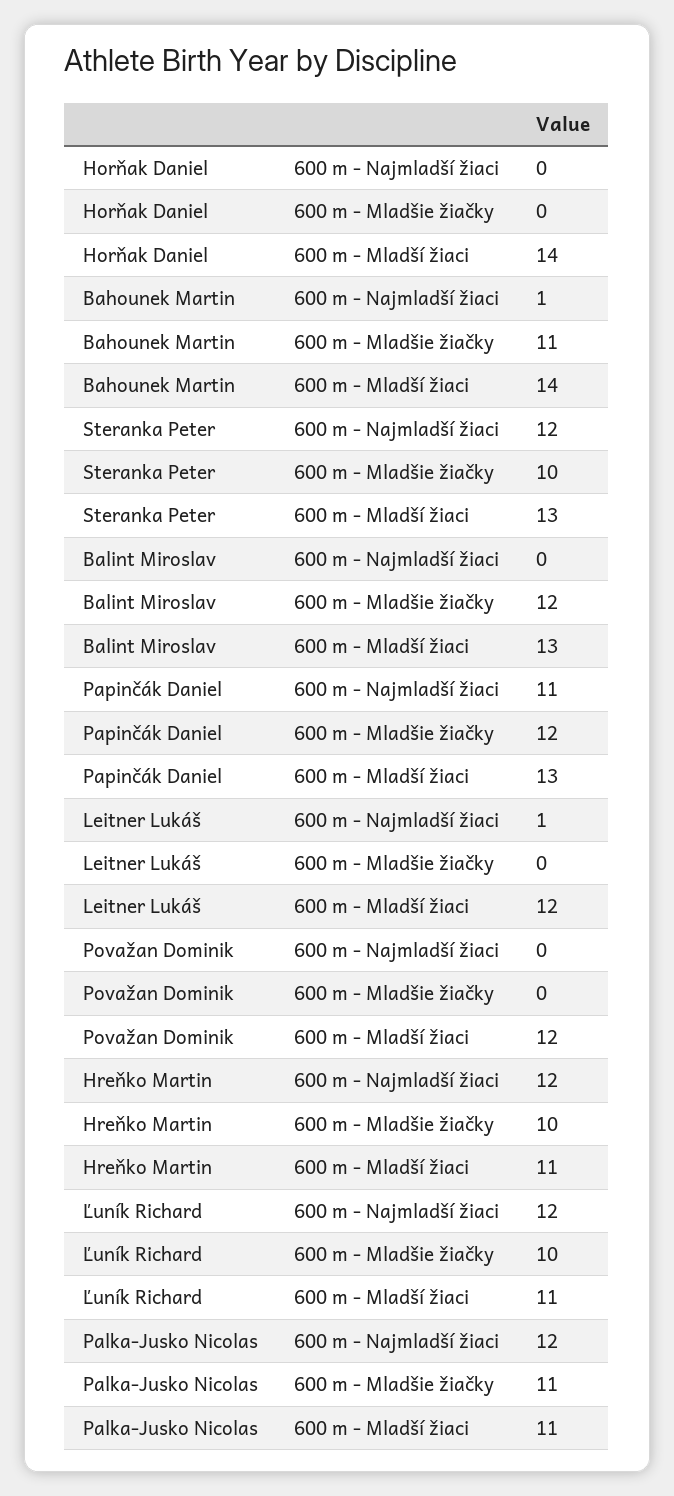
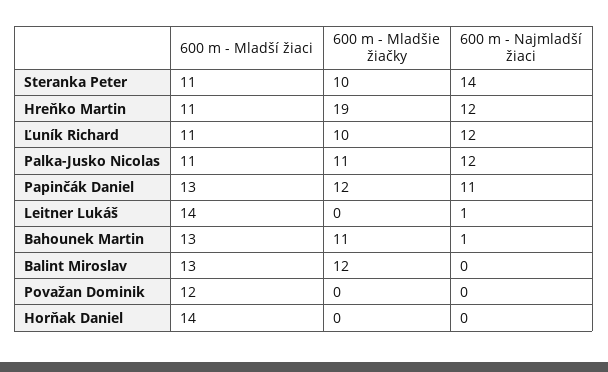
Bahounek Martin, 600 m - Mladší žiaci: 14 -> 13
Steranka Peter, 600 m - Najmladší žiaci: 12 -> 14
Steranka Peter, 600 m - Mladší žiaci: 13 -> 11
Leitner Lukáš, 600 m - Mladší žiaci: 12 -> 14
Hreňko Martin, 600 m - Mladšie žiačky: 10 -> 19

